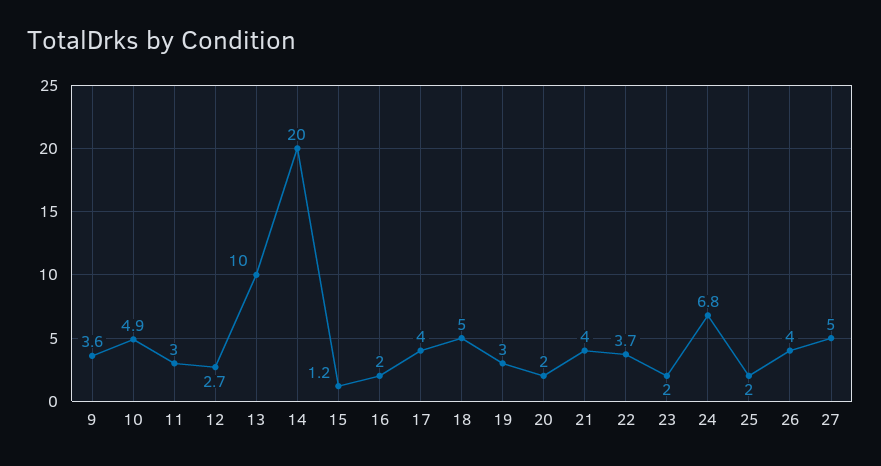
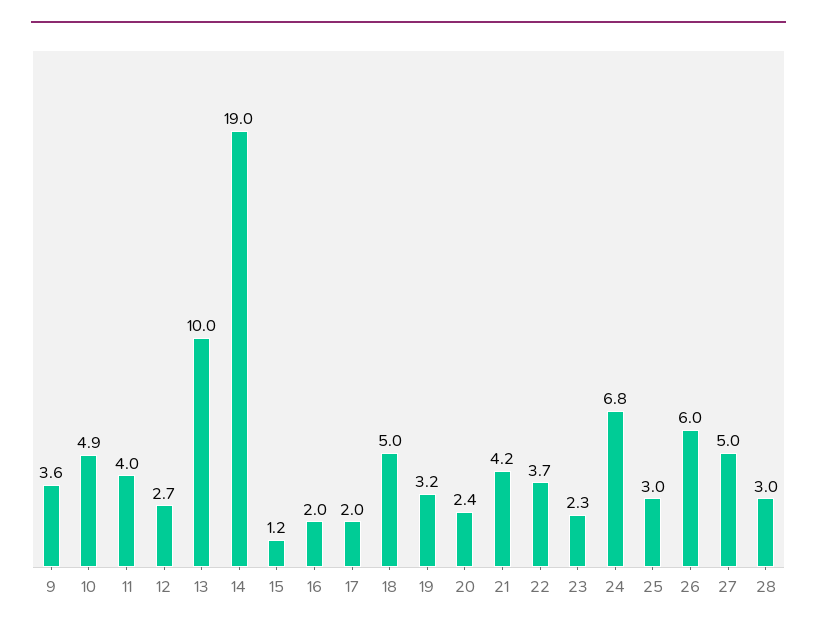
11: 3 -> 4
14: 20 -> 19
17: 4 -> 2
19: 3 -> 3.2
20: 2 -> 2.4
21: 4 -> 4.2
23: 2 -> 2.3
25: 2 -> 3
26: 4 -> 6
28: none -> 3

